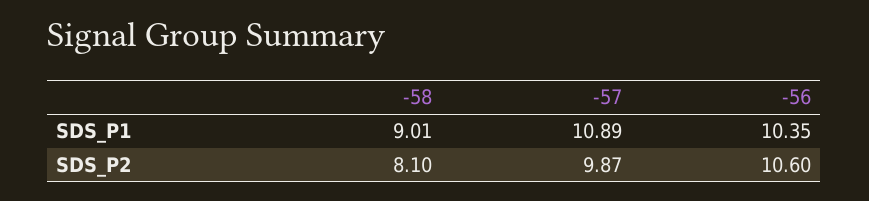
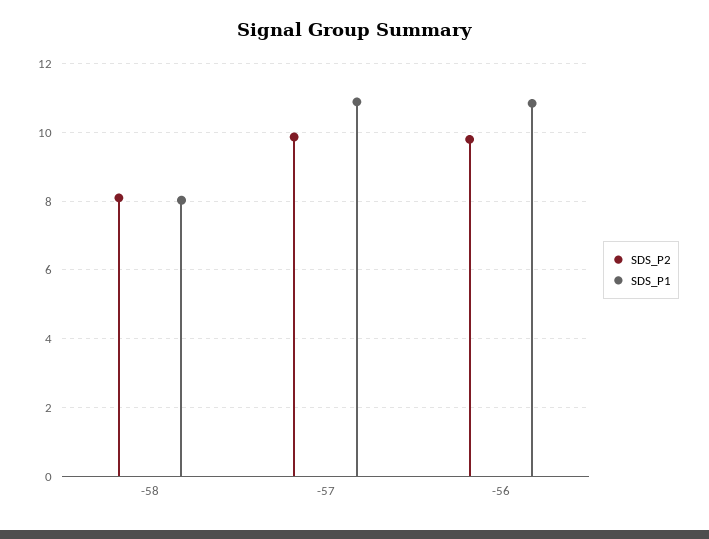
SDS_P1, -58: 9.01 -> 8
SDS_P1, -56: 10.35 -> 10.8
SDS_P2, -56: 10.6 -> 9.8

